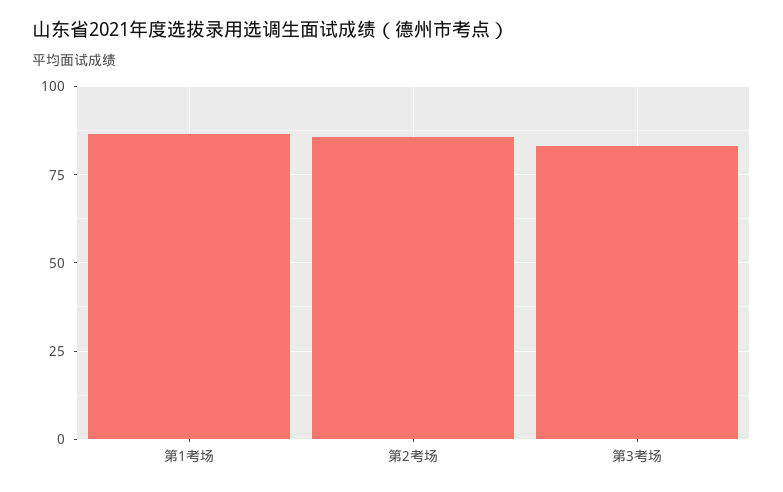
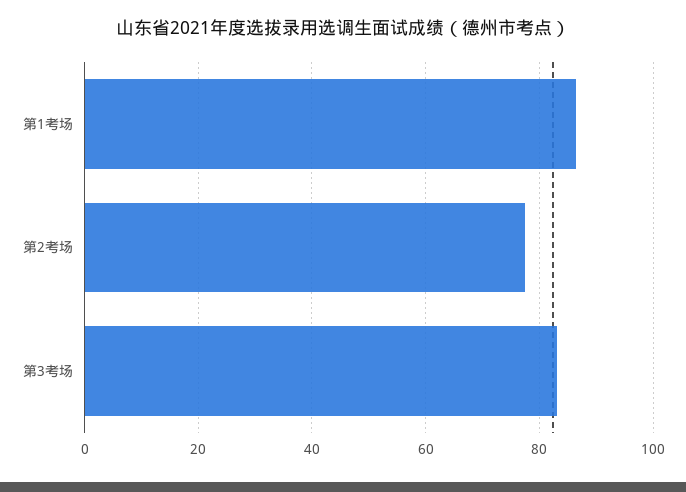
第2考场: 85 -> 78

